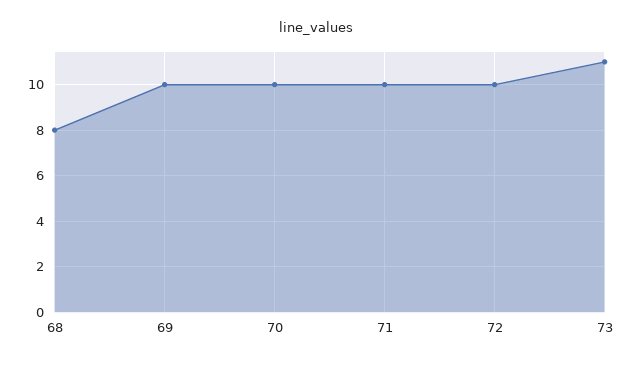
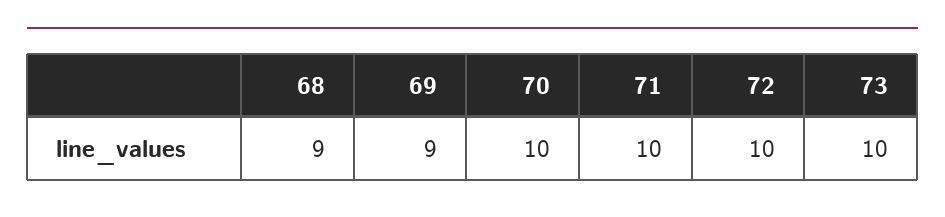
68: 8 -> 9
69: 10 -> 9
73: 11 -> 10

